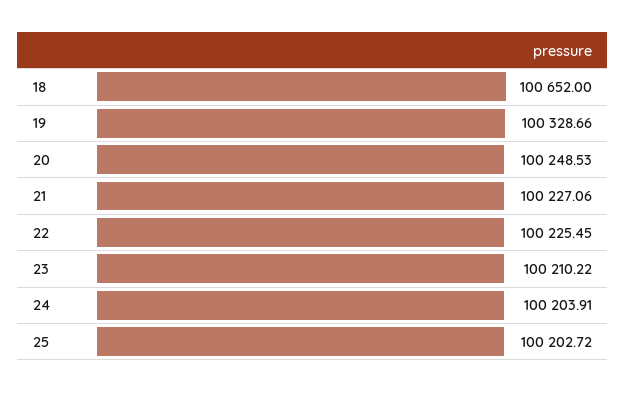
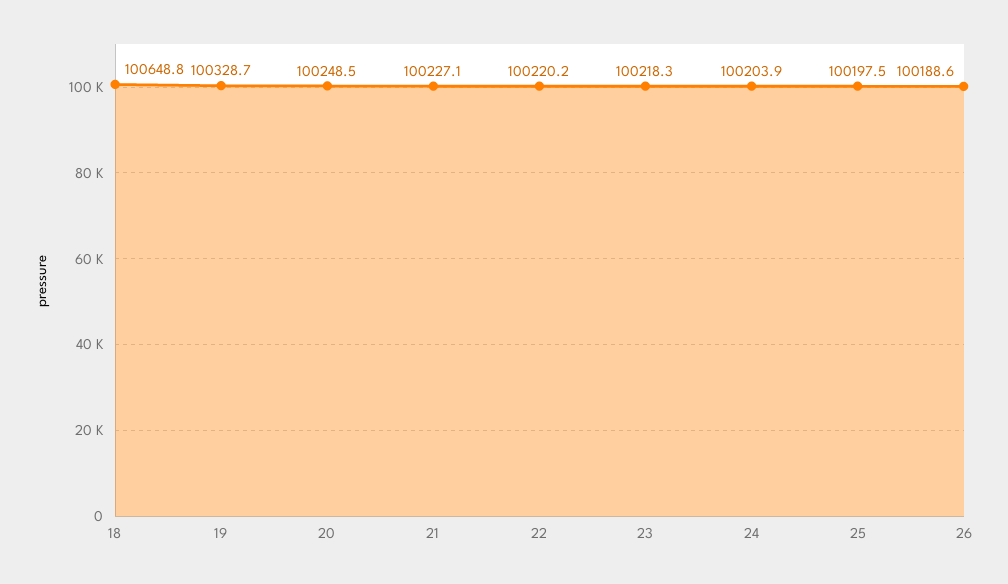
18: 100652 -> 100648.8
22: 100225.45 -> 100220.2
23: 100210.22 -> 100218.3
25: 100202.72 -> 100197.5
26: none -> 100188.6

